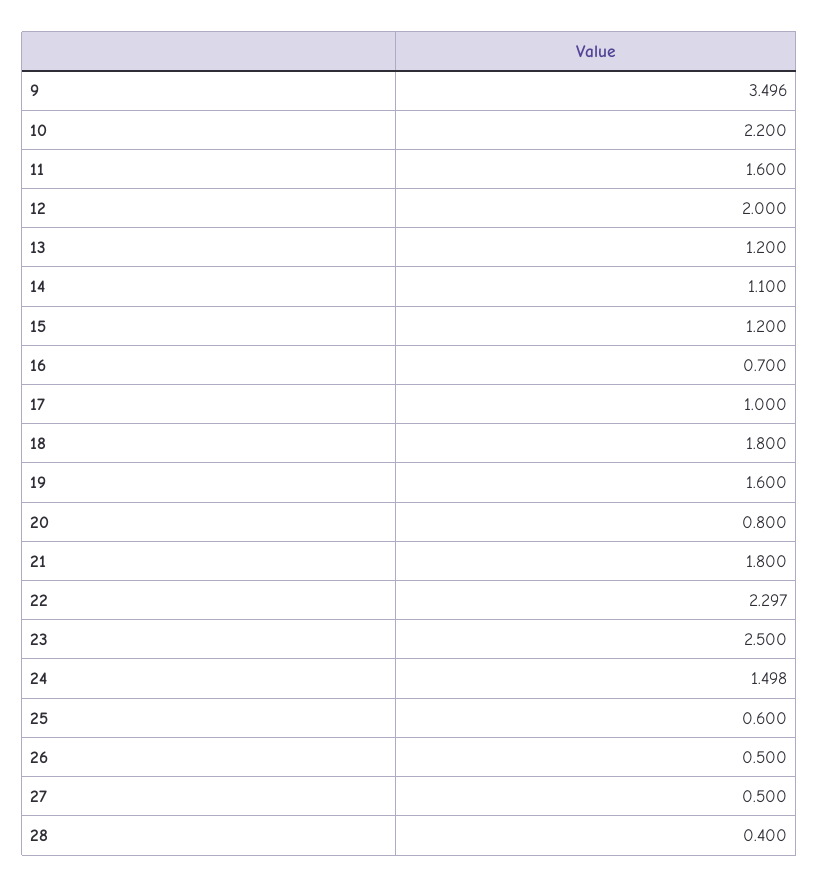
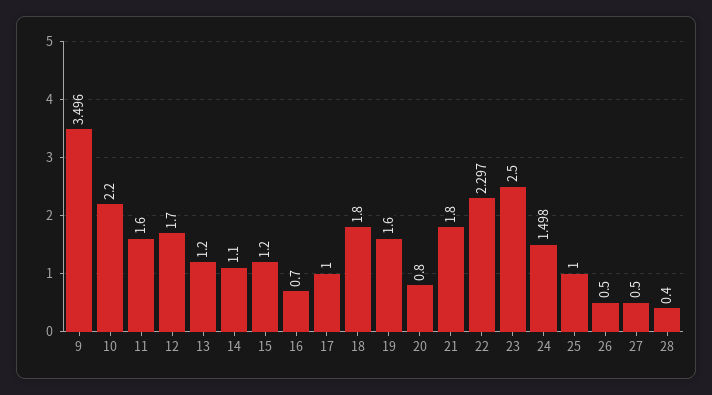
12: 2 -> 1.7
25: 0.6 -> 1

